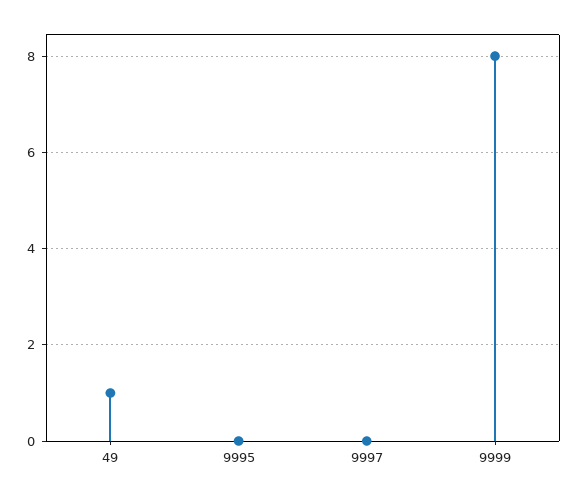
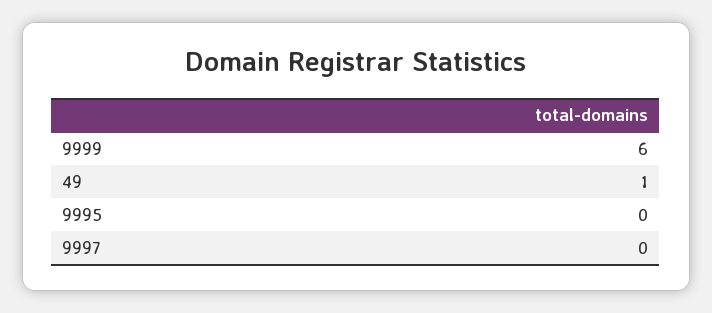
9999: 8 -> 6

